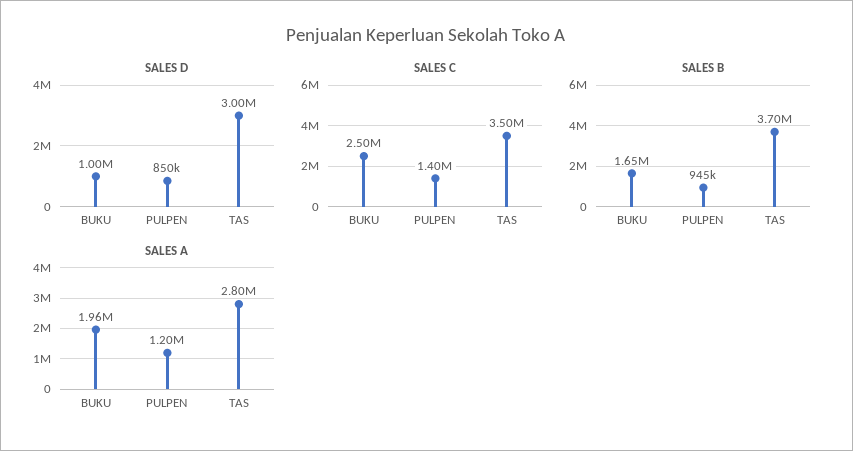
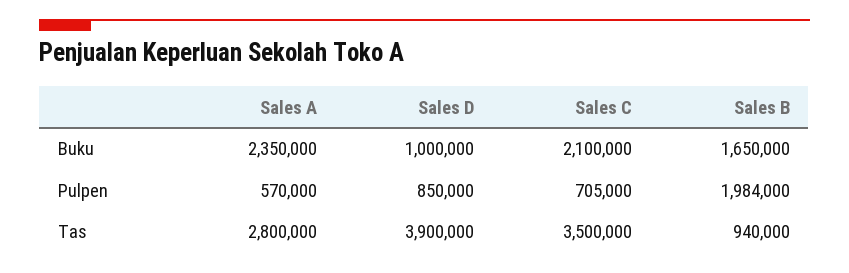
SALES D, TAS: 3000000 -> 3900000
SALES C, BUKU: 2500000 -> 2100000
SALES C, PULPEN: 1400000 -> 705000
SALES B, PULPEN: 945000 -> 1984000
SALES B, TAS: 3700000 -> 940000
SALES A, BUKU: 1960000 -> 2350000
SALES A, PULPEN: 1200000 -> 570000

